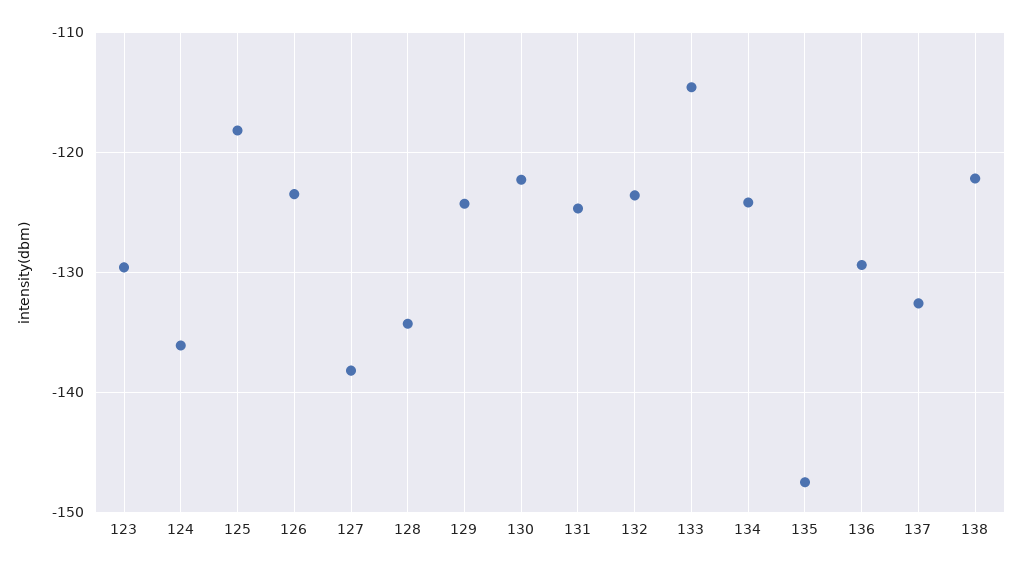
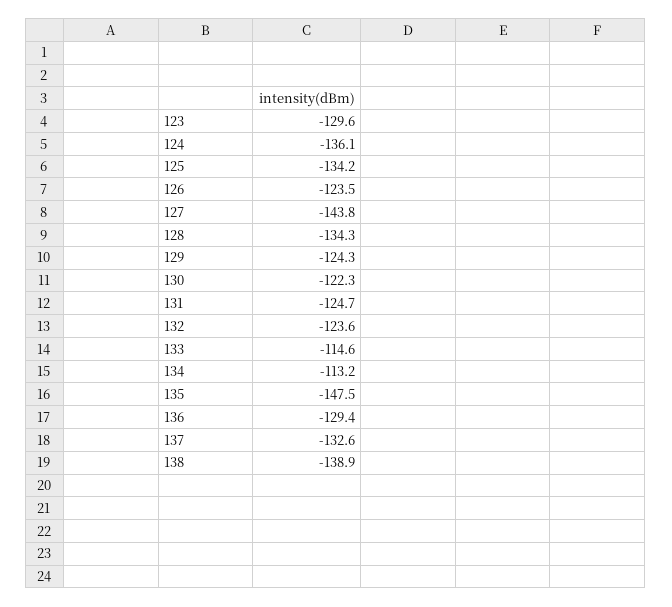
125: -118 -> -134.2
127: -138 -> -143.8
134: -124 -> -113.2
138: -122 -> -138.9

